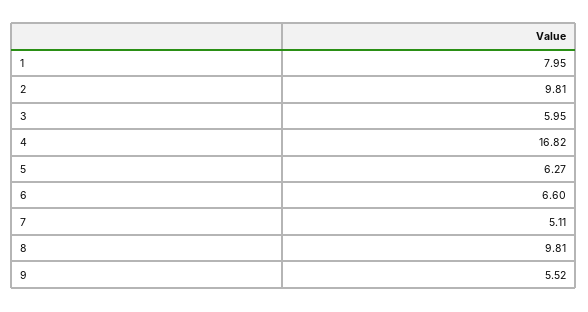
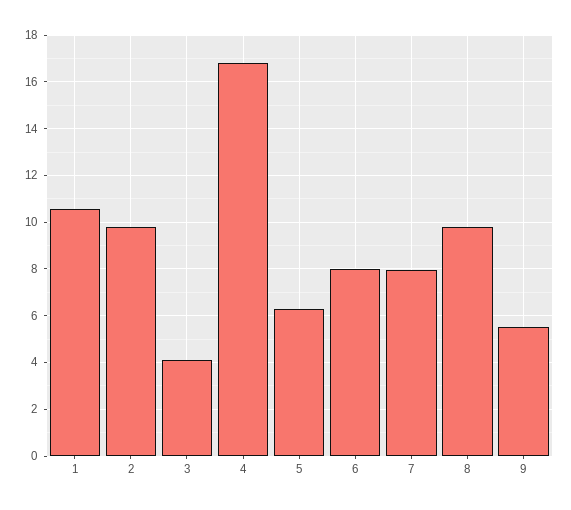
1: 7.95 -> 10.5
3: 5.95 -> 4
6: 6.6 -> 8
7: 5.11 -> 8

